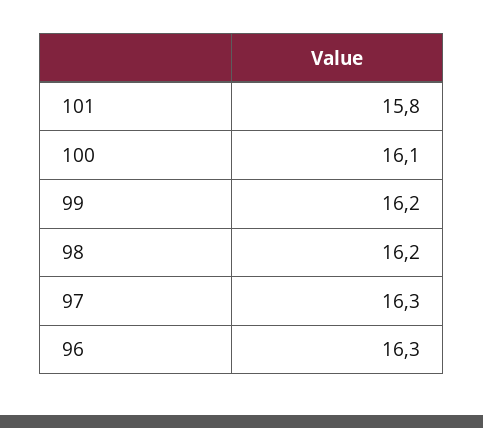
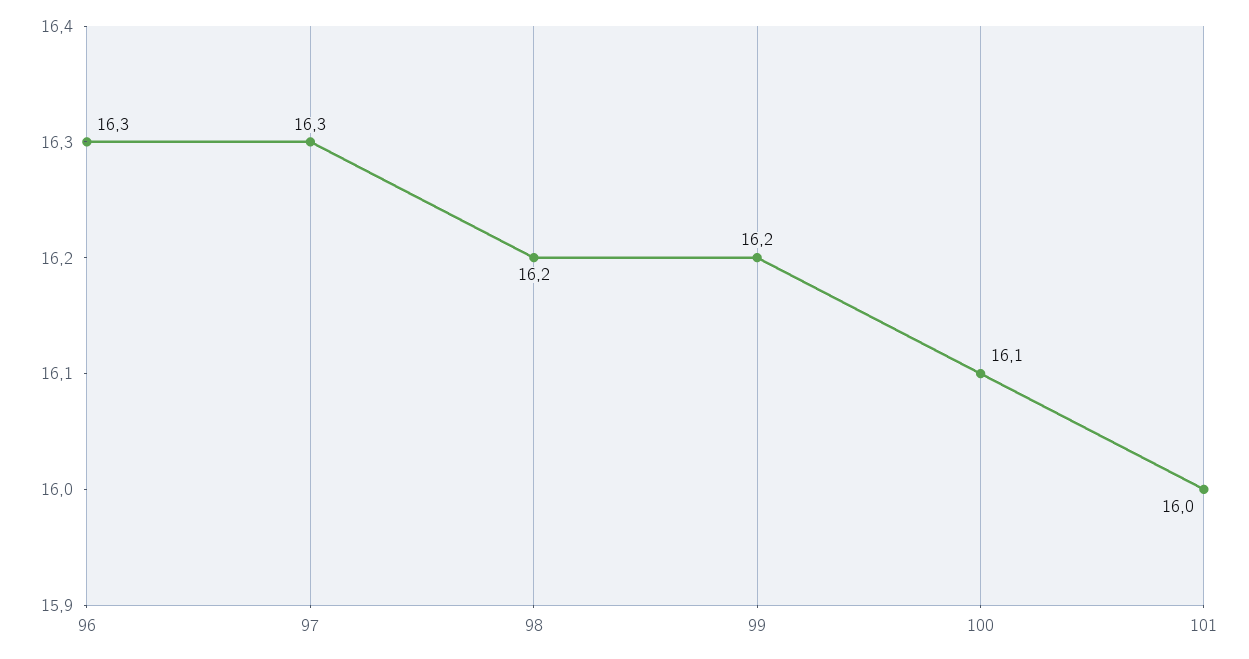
101: 15.8 -> 16

